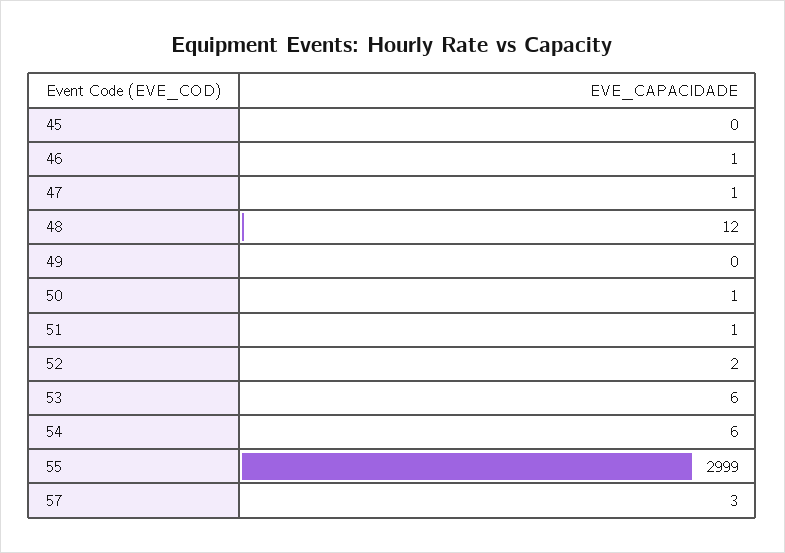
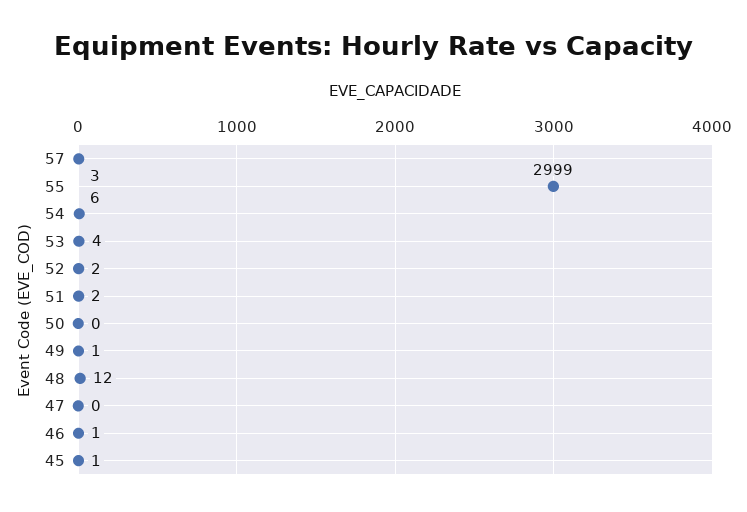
45: 0 -> 1
47: 1 -> 0
49: 0 -> 1
50: 1 -> 0
51: 1 -> 2
53: 6 -> 4

